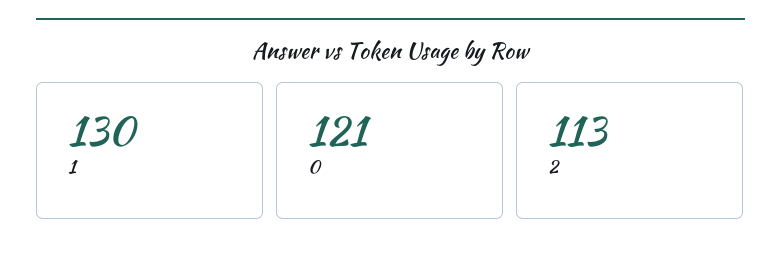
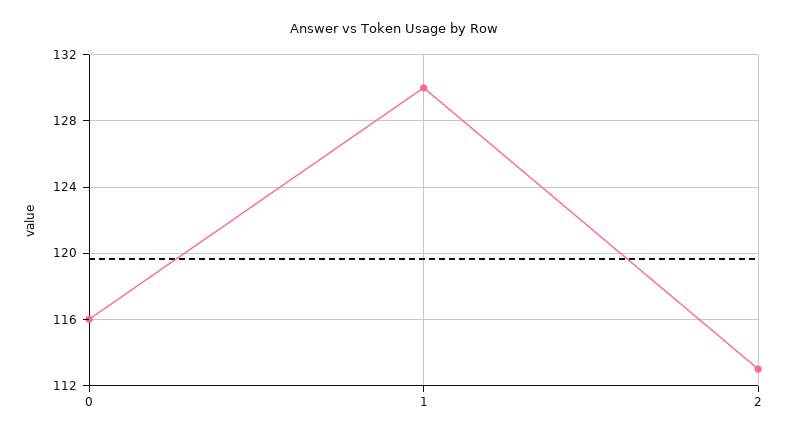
0: 121 -> 116

